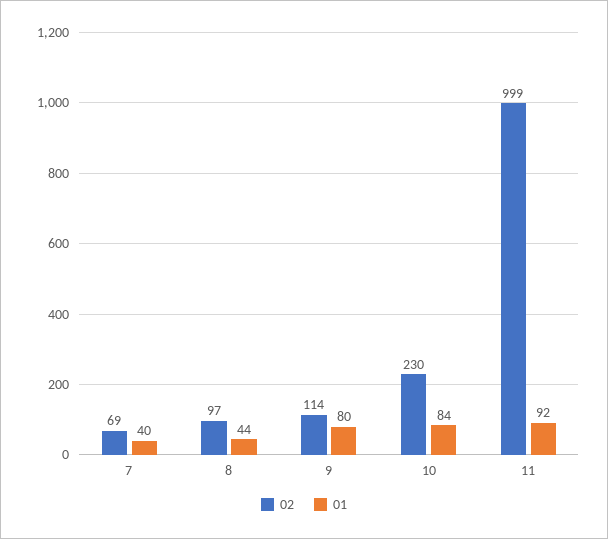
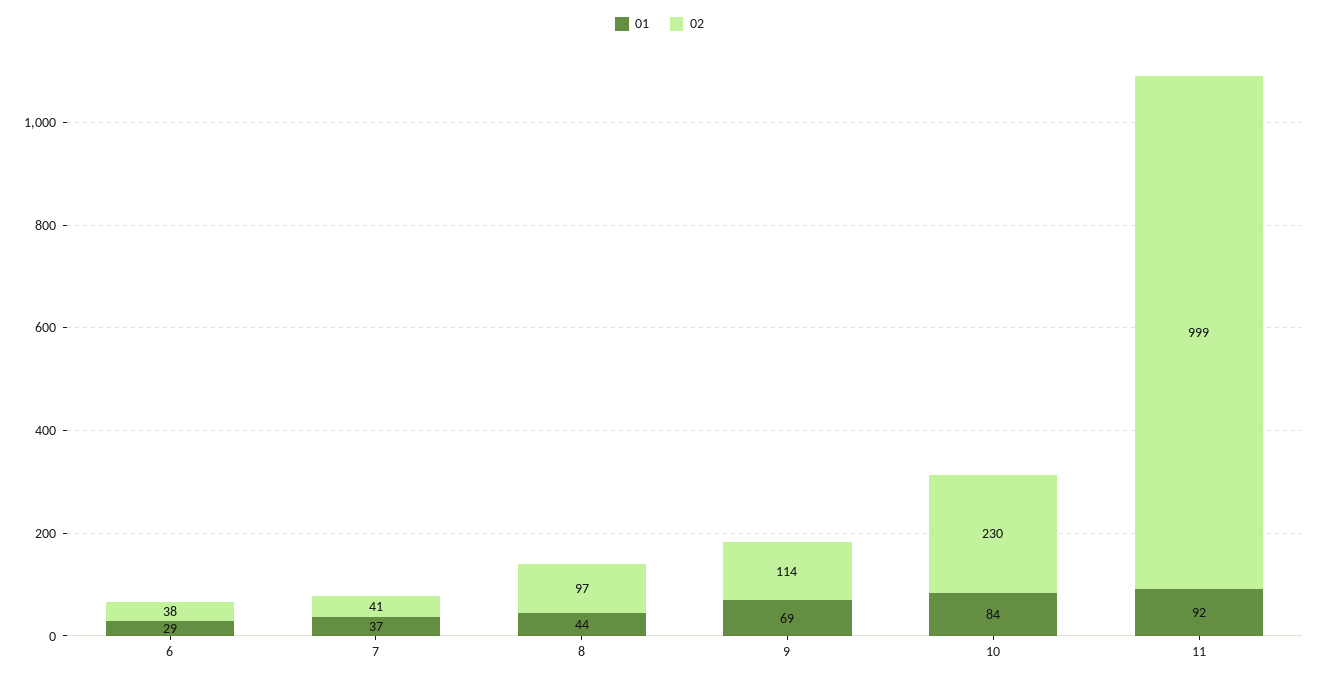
02, 7: 69 -> 41
01, 7: 40 -> 37
01, 9: 80 -> 69
01, 6: none -> 29
02, 6: none -> 38

